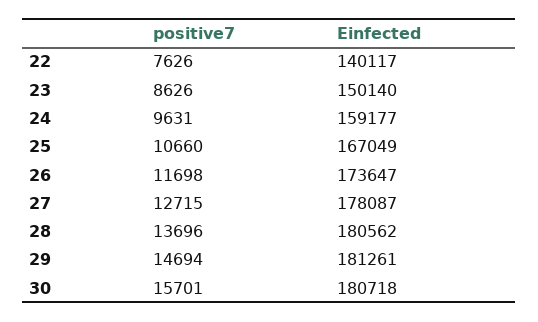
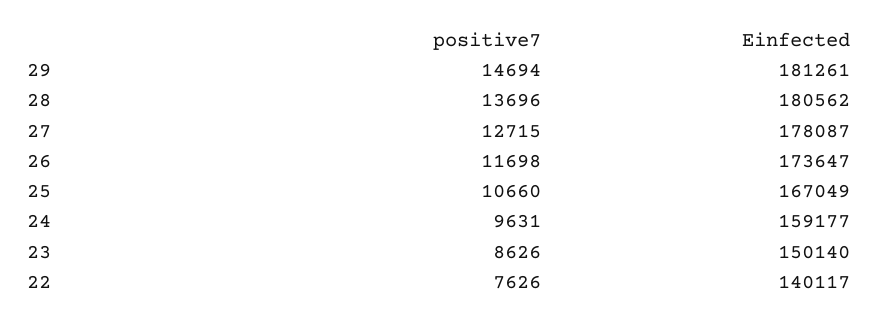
positive7, 30: 15701 -> none
Einfected, 30: 180718 -> none

